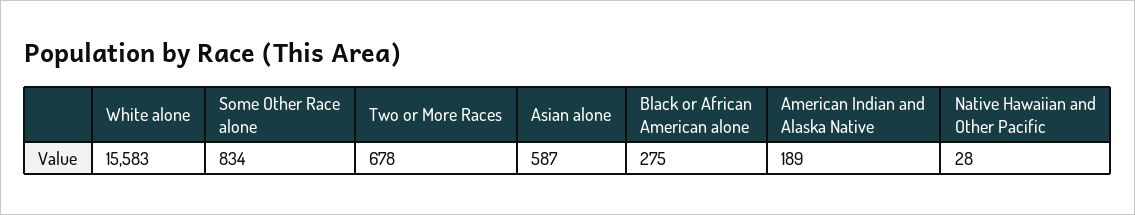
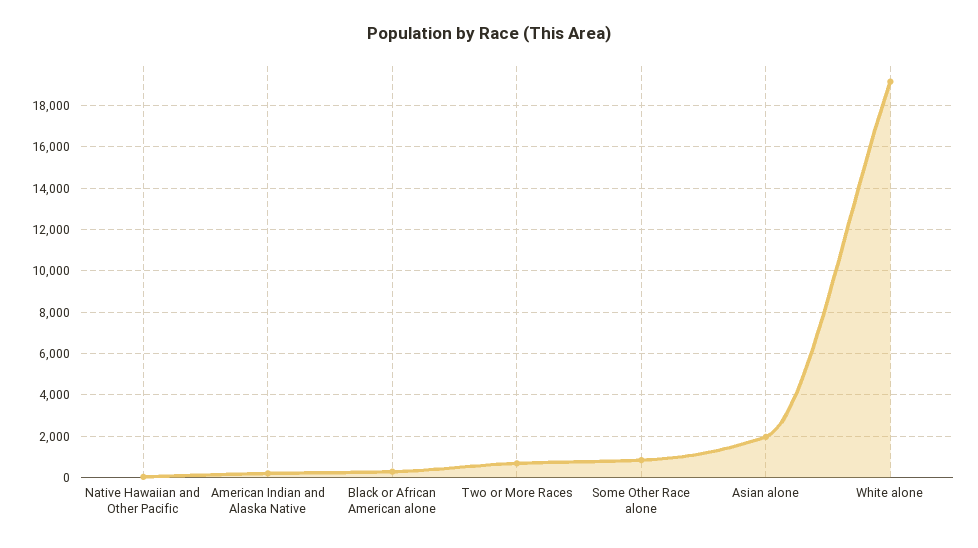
White alone: 15583 -> 19000
Asian alone: 587 -> 2000

